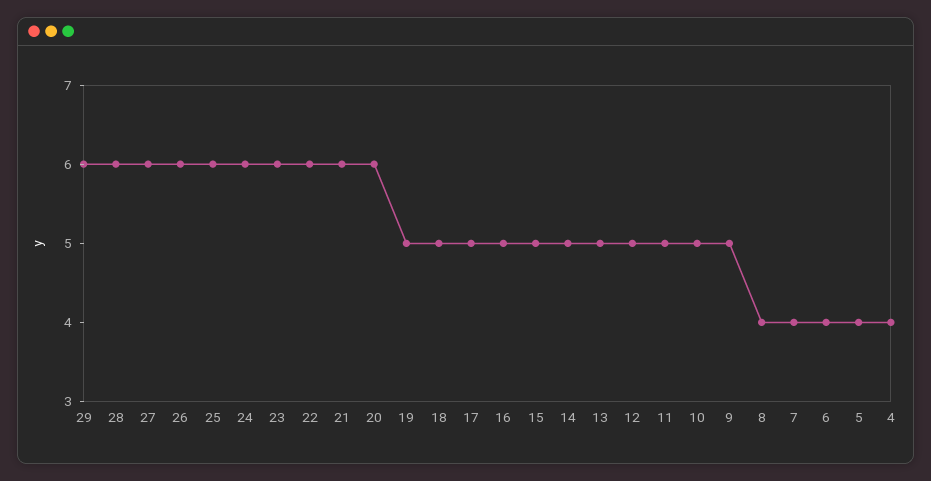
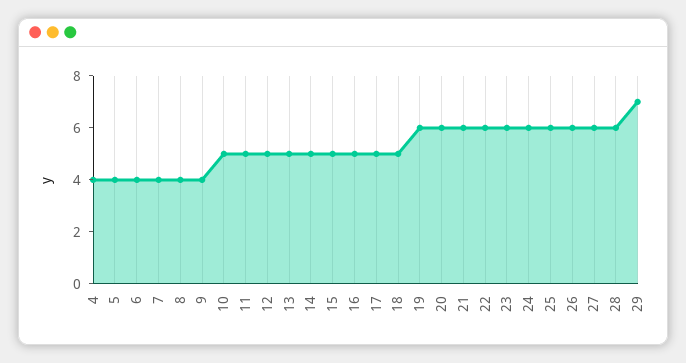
29: 6 -> 7
19: 5 -> 6
9: 5 -> 4

